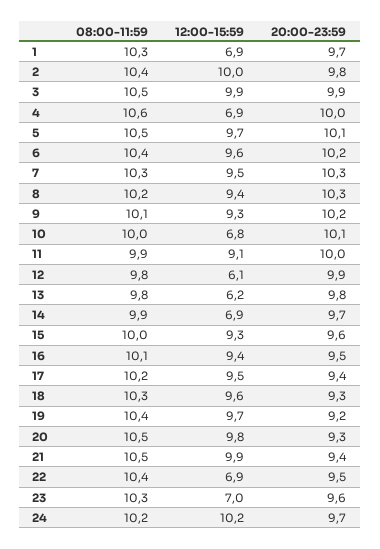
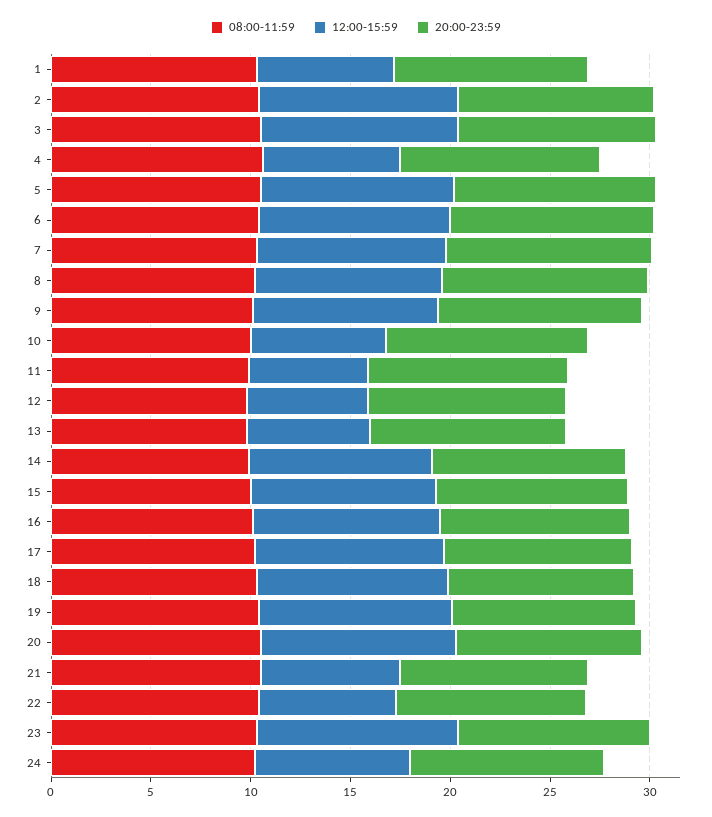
12:00-15:59, 11: 9.1 -> 6
12:00-15:59, 14: 6.9 -> 9
12:00-15:59, 21: 9.9 -> 7
12:00-15:59, 23: 7 -> 10
12:00-15:59, 24: 10.2 -> 8

